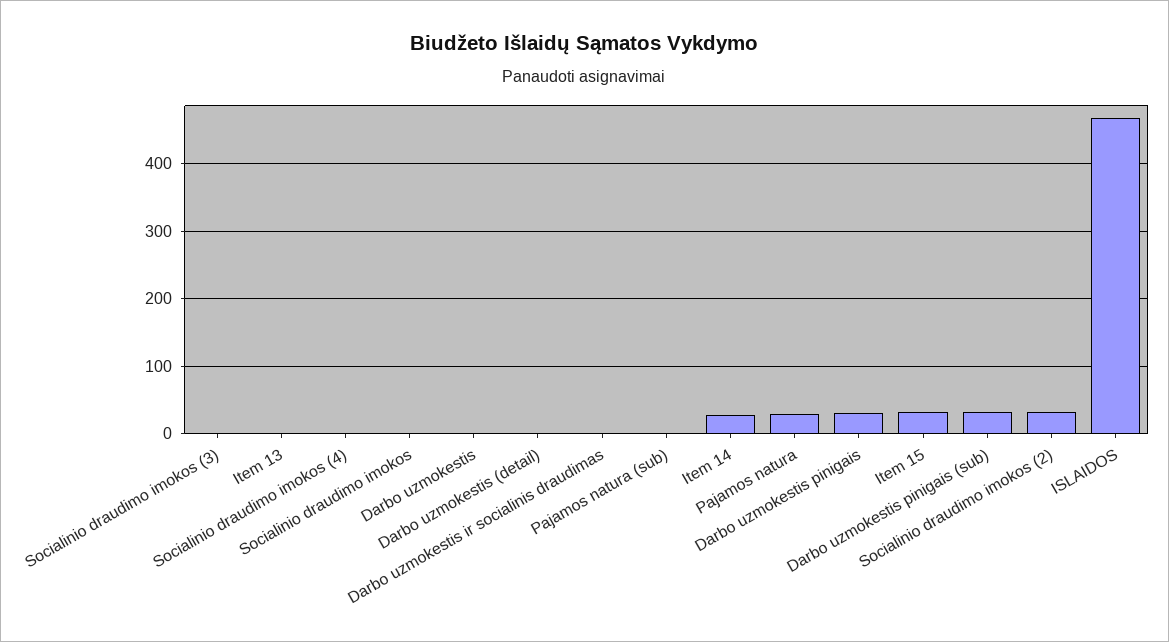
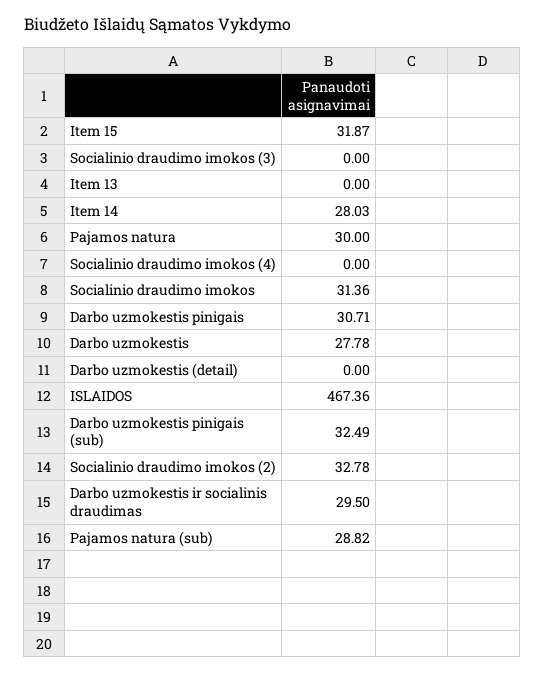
Socialinio draudimo imokos: 0 -> 31.36
Darbo uzmokestis: 0 -> 27.78
Darbo uzmokestis ir socialinis draudimas: 0 -> 29.5
Pajamos natura (sub): 0 -> 28.82

